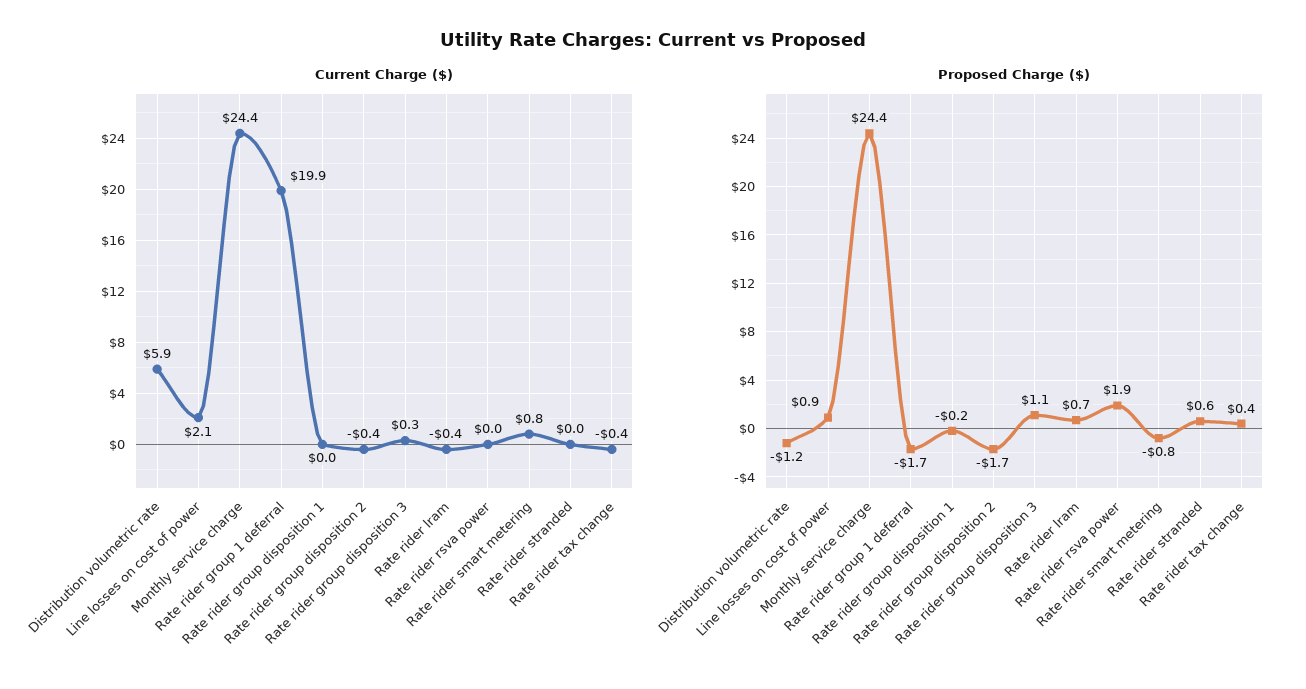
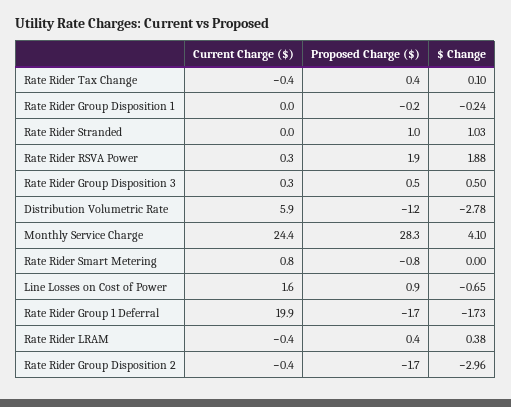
Current Charge ($), Line losses on cost of power: 2.1 -> 1.6
Current Charge ($), Rate rider rsva power: 0 -> 0.3
Proposed Charge ($), Monthly service charge: 24.4 -> 28.3
Proposed Charge ($), Rate rider group disposition 3: 1.1 -> 0.5
Proposed Charge ($), Rate rider lram: 0.7 -> 0.4
Proposed Charge ($), Rate rider stranded: 0.6 -> 1
$ Change, Rate rider tax change: none -> 0.1
$ Change, Rate rider group disposition 1: none -> -0.24
$ Change, Rate rider stranded: none -> 1.03
$ Change, Rate rider rsva power: none -> 1.88
$ Change, Rate rider group disposition 3: none -> 0.5
$ Change, Distribution volumetric rate: none -> -2.78
$ Change, Monthly service charge: none -> 4.1
$ Change, Rate rider smart metering: none -> 0
$ Change, Line losses on cost of power: none -> -0.65
$ Change, Rate rider group 1 deferral: none -> -1.73
$ Change, Rate rider lram: none -> 0.38
$ Change, Rate rider group disposition 2: none -> -2.96

